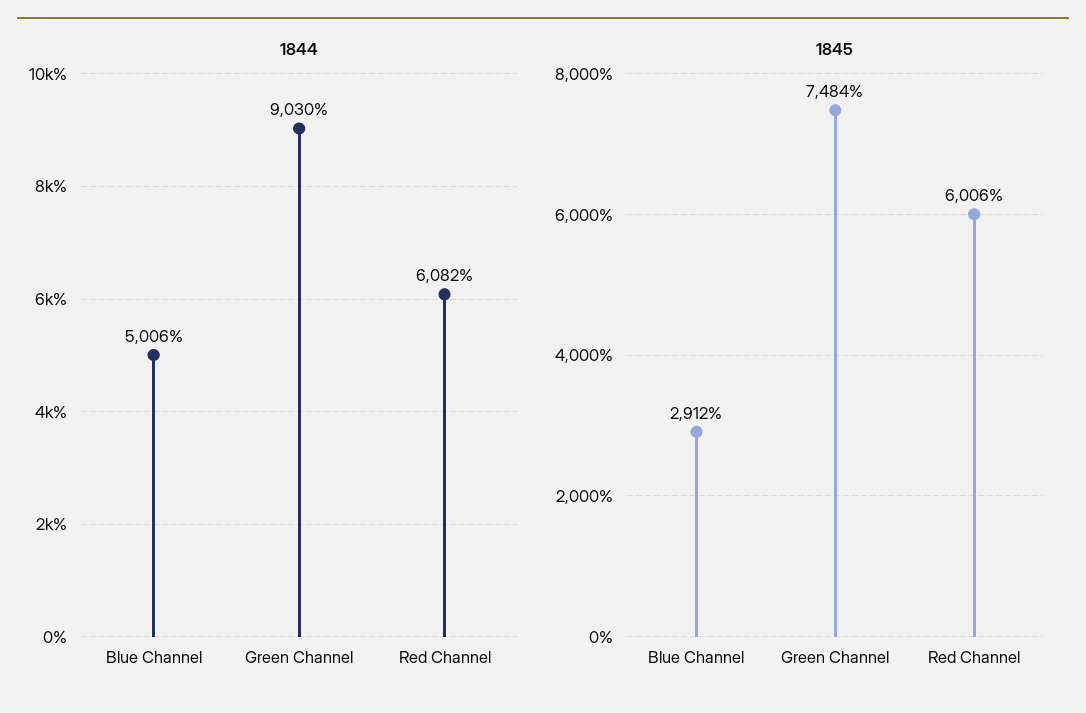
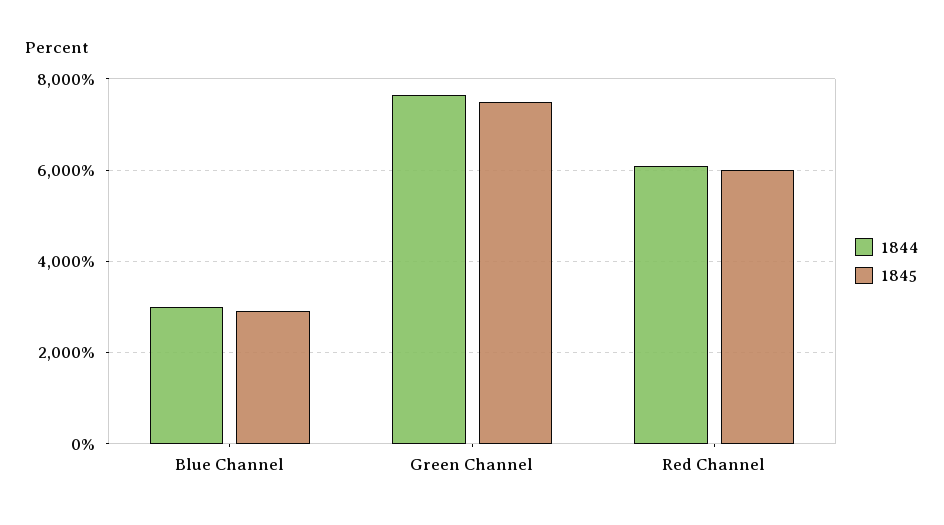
1844, Blue Channel: 5006 -> 3000
1844, Green Channel: 9030 -> 7600

